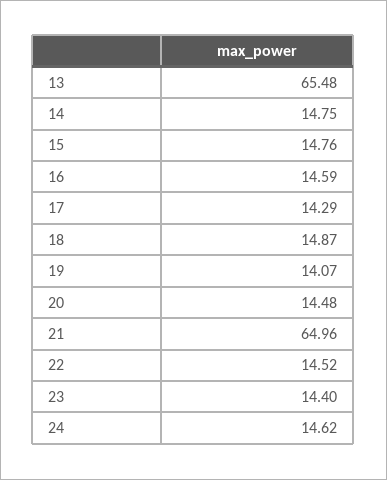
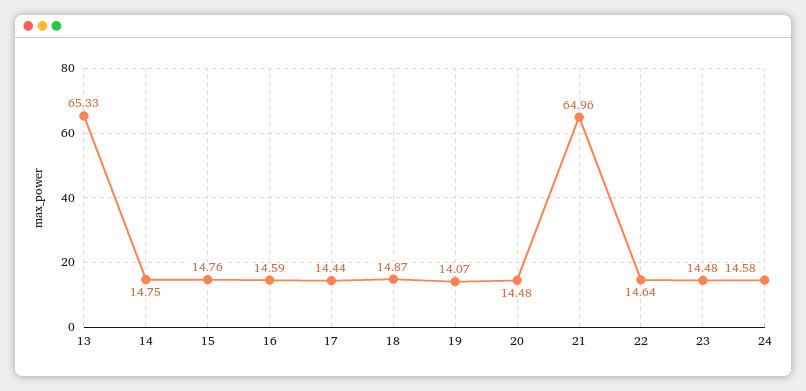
13: 65.48 -> 65.33
17: 14.29 -> 14.44
22: 14.52 -> 14.64
23: 14.4 -> 14.48
24: 14.62 -> 14.58

